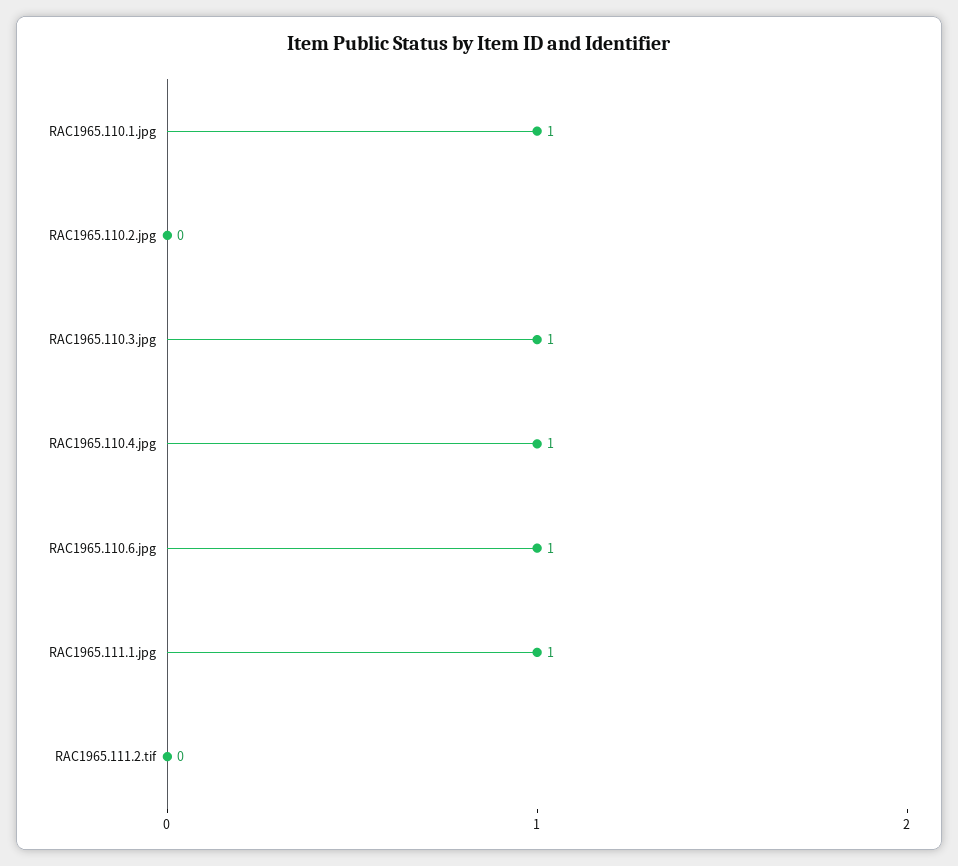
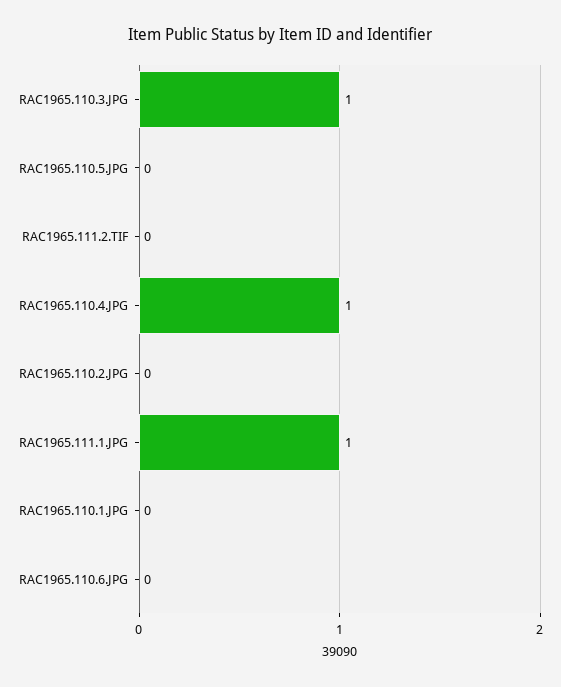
RAC1965.110.1.jpg: 1 -> 0
RAC1965.110.6.jpg: 1 -> 0
RAC1965.110.5.JPG: none -> 0

